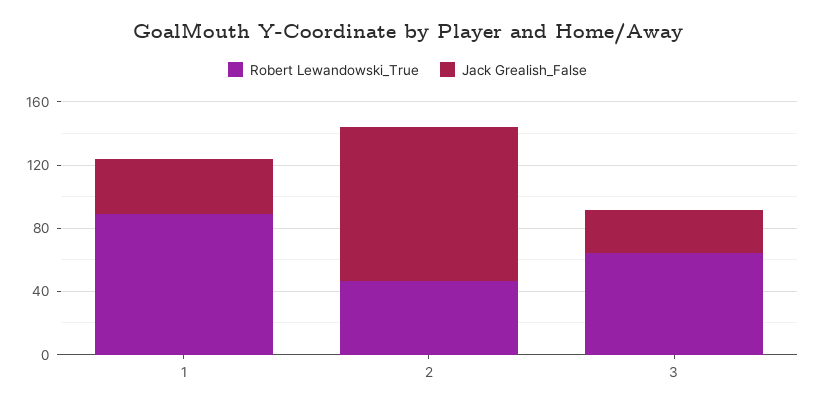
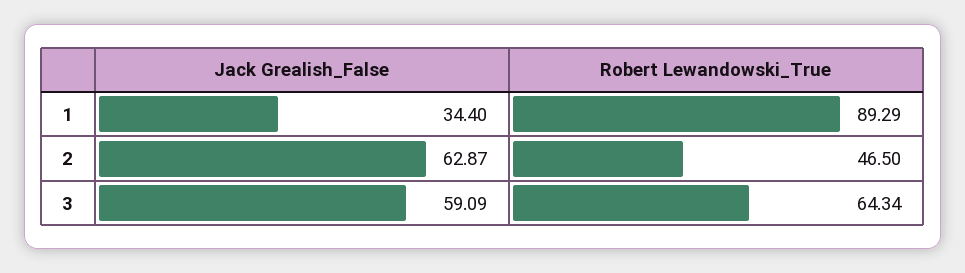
Jack Grealish_False, 2: 100 -> 62.87
Jack Grealish_False, 3: 30 -> 59.09

